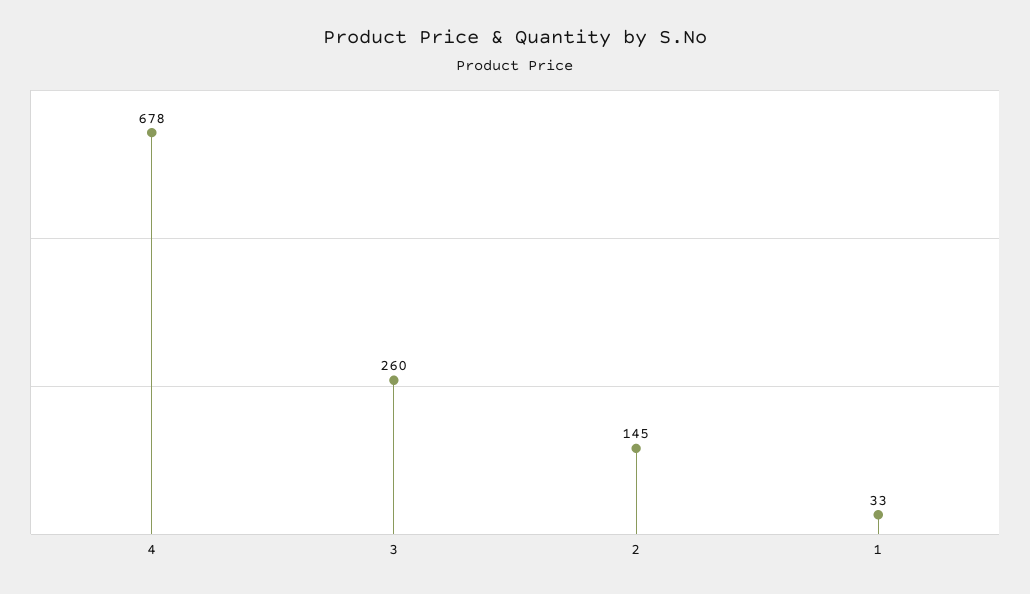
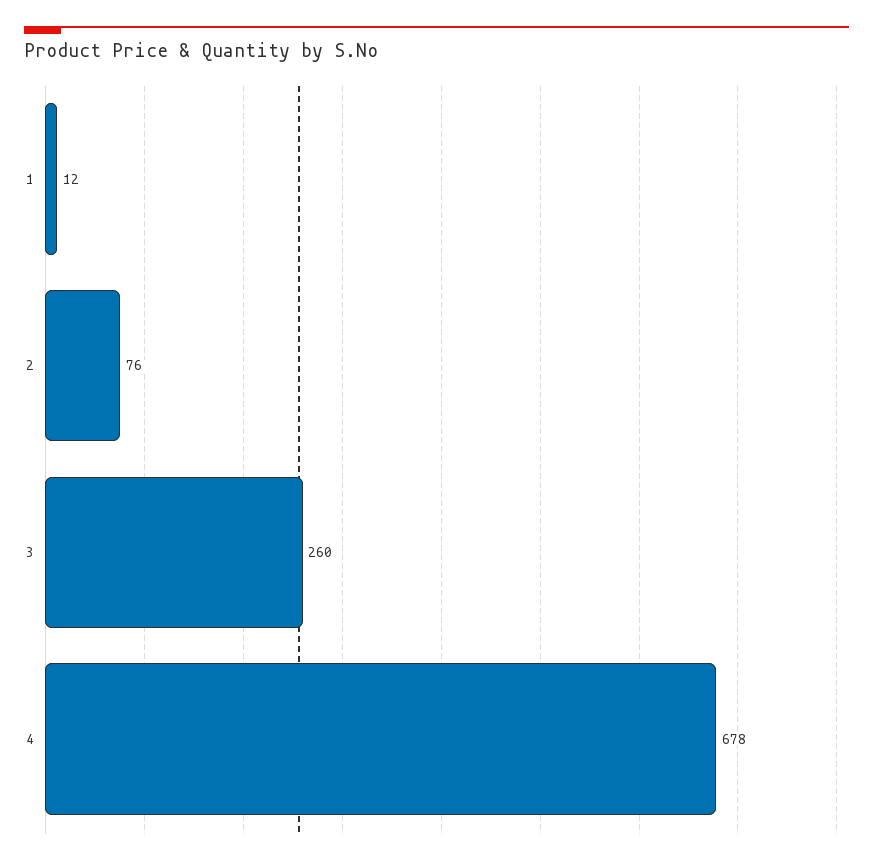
2: 145 -> 76
1: 33 -> 12

